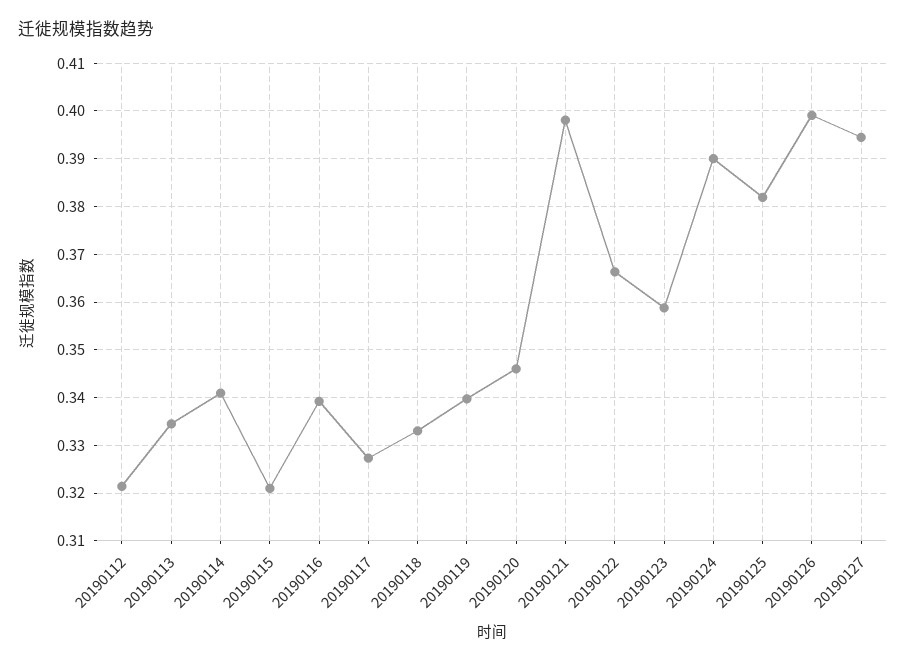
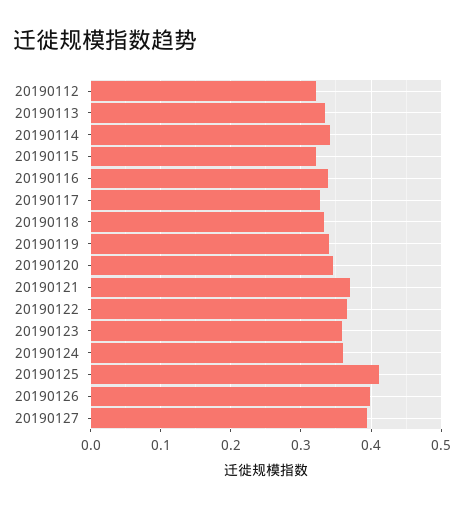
20190121: 0.398 -> 0.37
20190124: 0.39 -> 0.36
20190125: 0.382 -> 0.41

